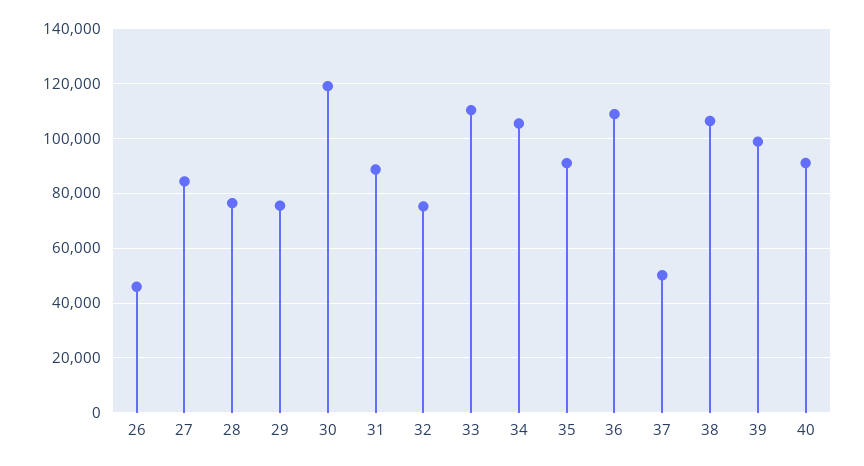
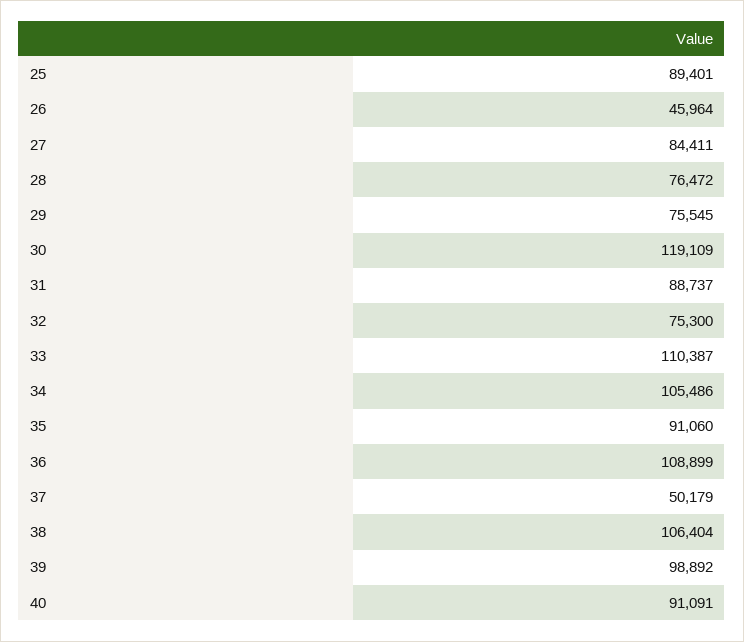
25: none -> 89401

